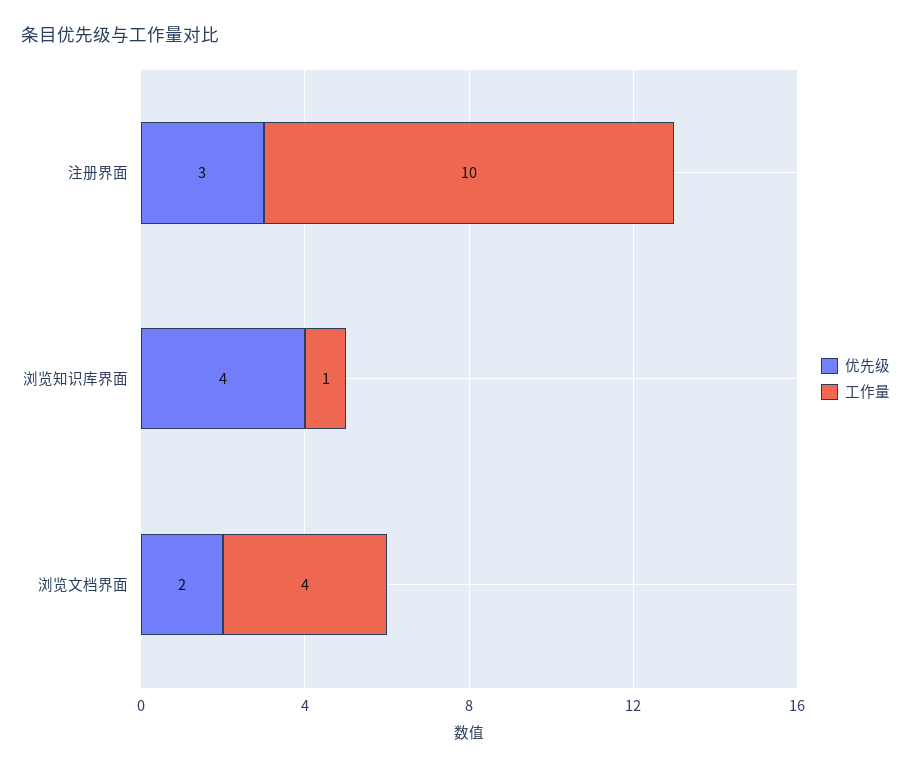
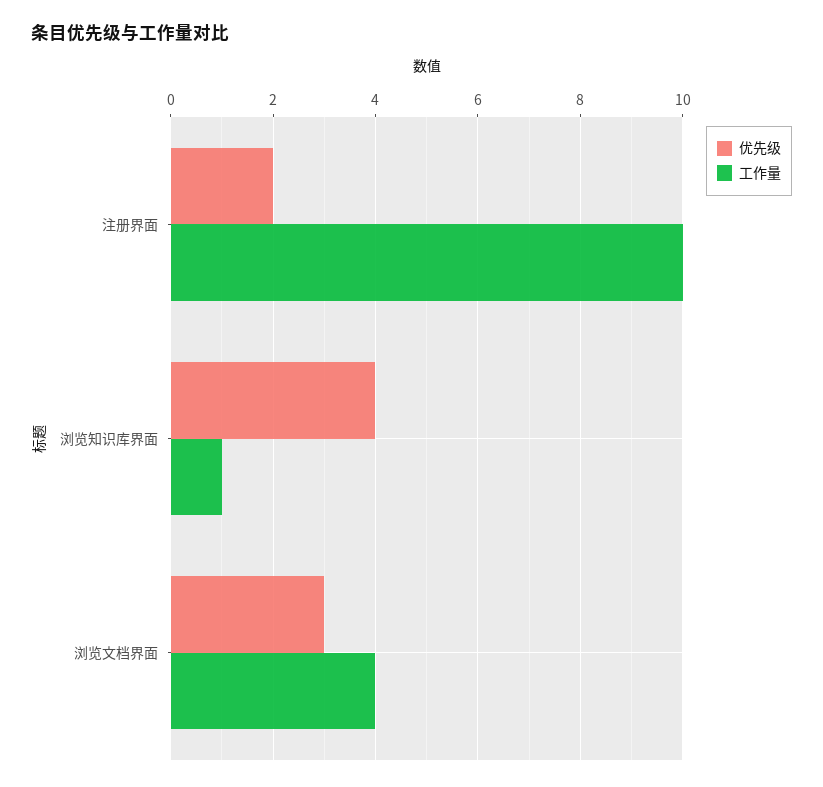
优先级, 注册界面: 3 -> 2
优先级, 浏览文档界面: 2 -> 3

